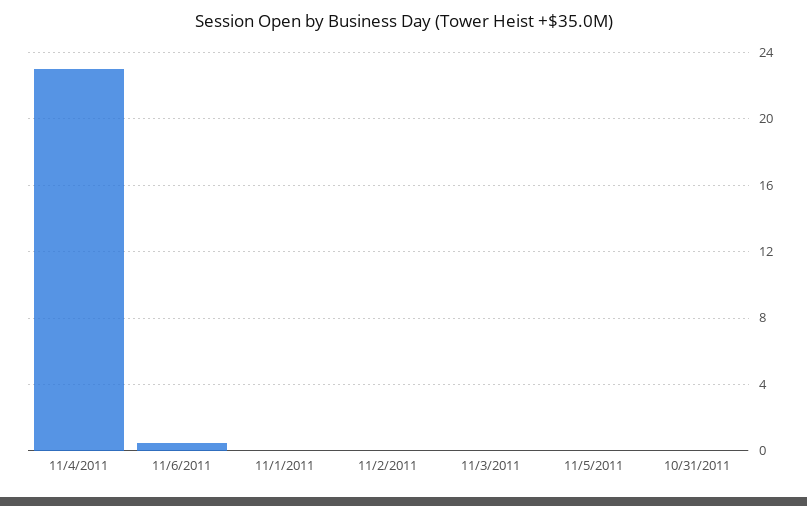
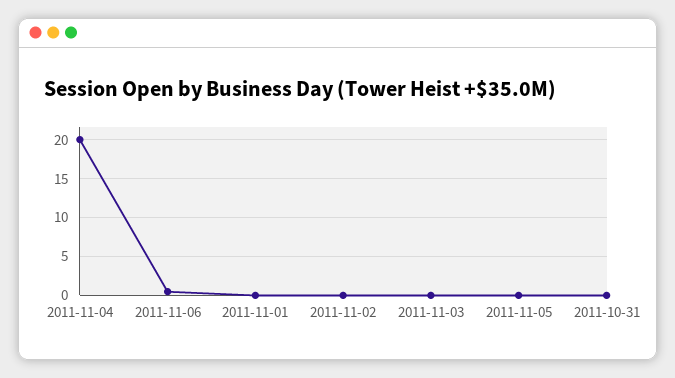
11/4/2011: 23 -> 20

